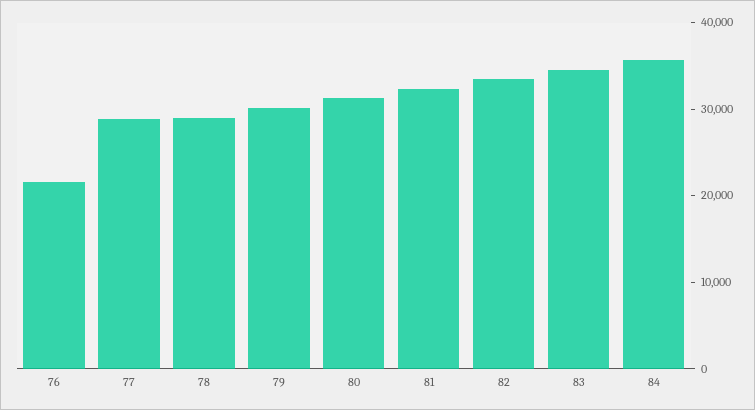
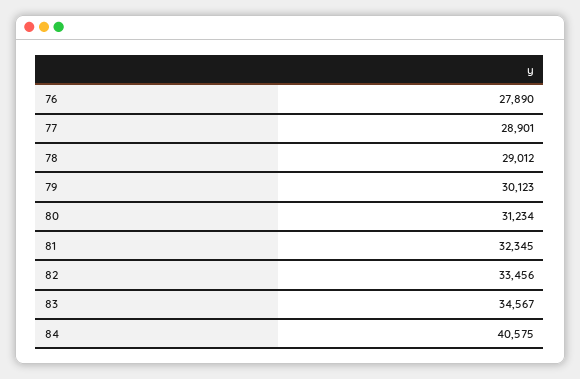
76: 22000 -> 27890
84: 36000 -> 40575

